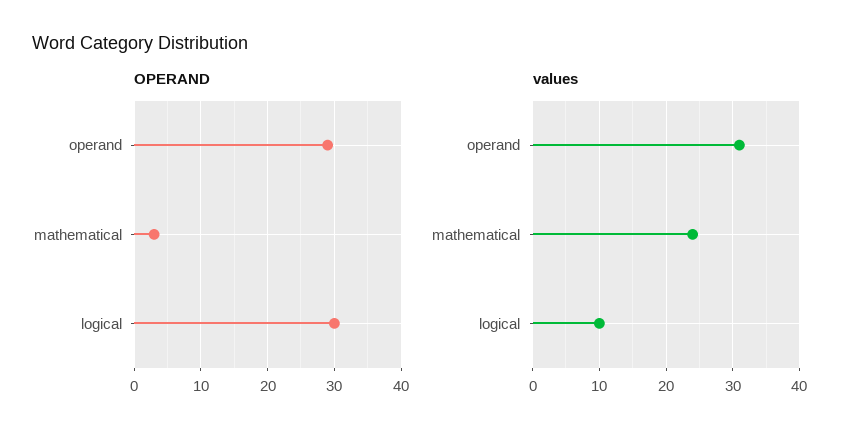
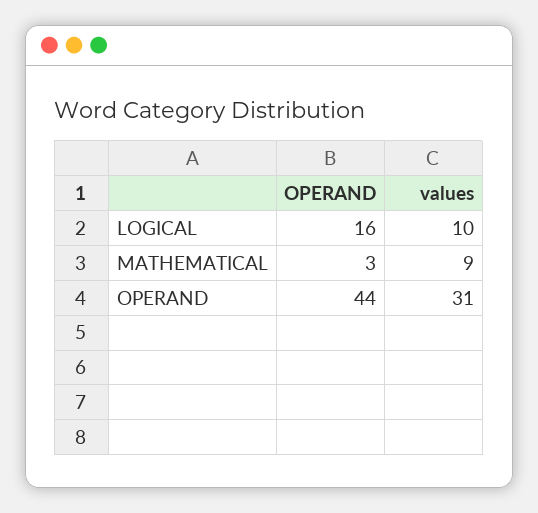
OPERAND, operand: 29 -> 44
OPERAND, logical: 30 -> 16
values, mathematical: 24 -> 9

